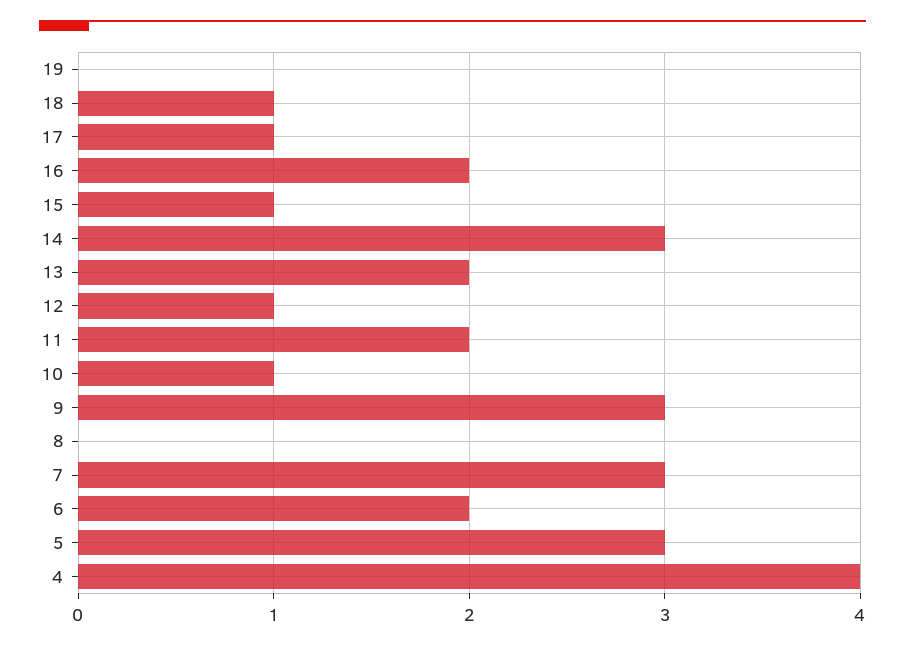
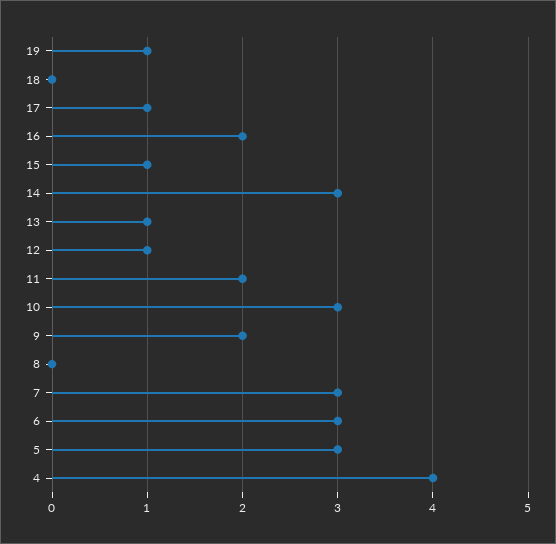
19: 0 -> 1
18: 1 -> 0
13: 2 -> 1
10: 1 -> 3
9: 3 -> 2
6: 2 -> 3

